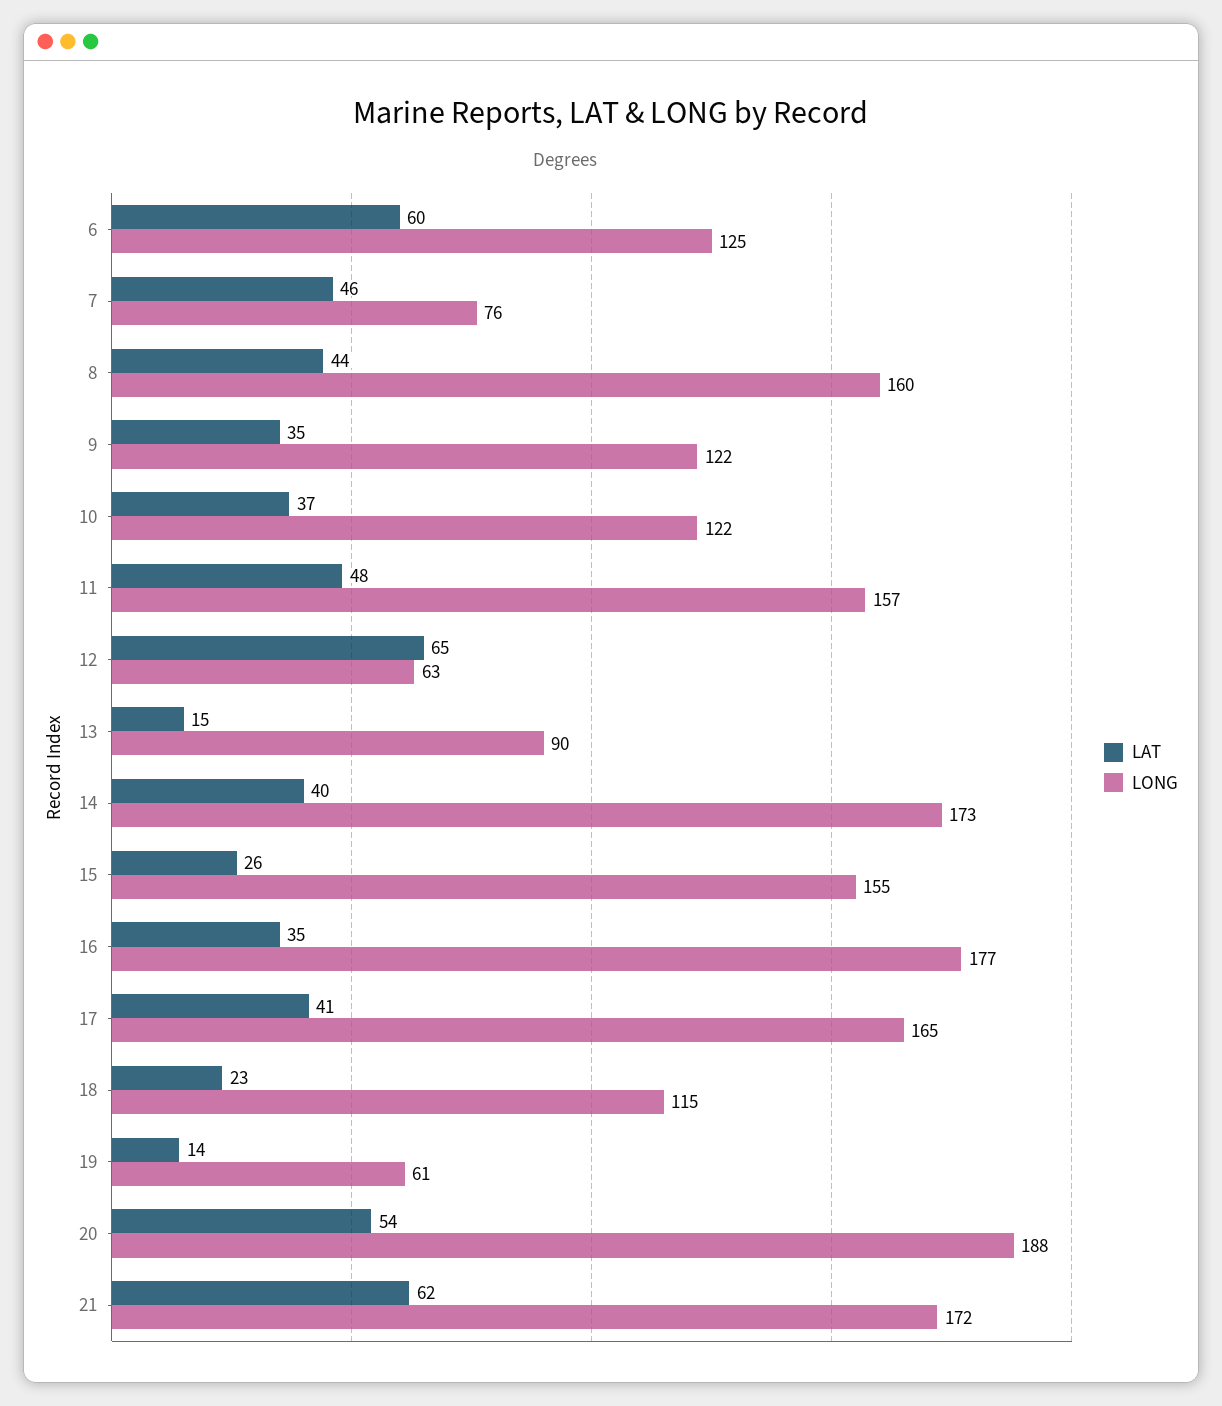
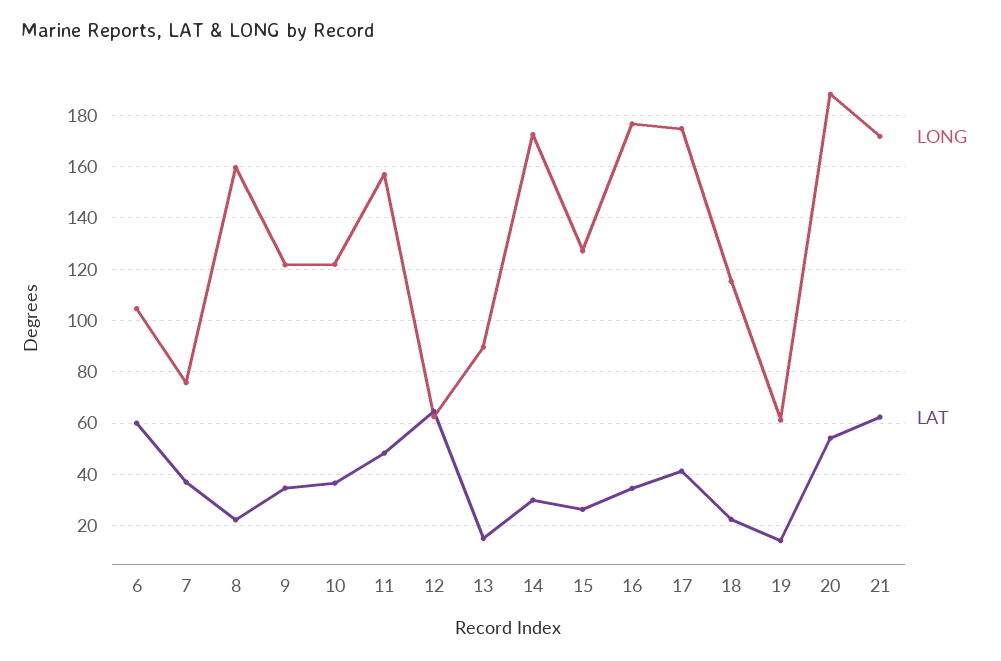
LONG, 6: 125 -> 105
LAT, 7: 46 -> 37.5
LAT, 8: 44 -> 22.5
LAT, 14: 40 -> 30
LONG, 15: 155 -> 127.5
LONG, 17: 165 -> 175

